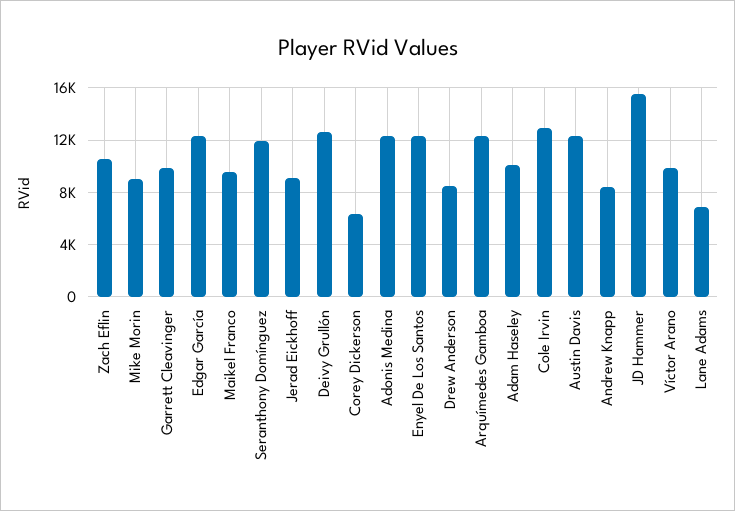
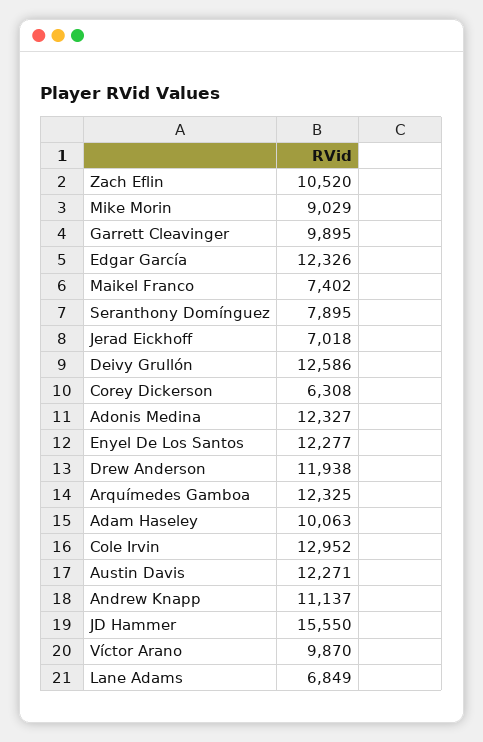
Maikel Franco: 9500 -> 7402
Seranthony Domínguez: 12000 -> 7895
Jerad Eickhoff: 9000 -> 7018
Drew Anderson: 8500 -> 11938
Andrew Knapp: 8500 -> 11137

